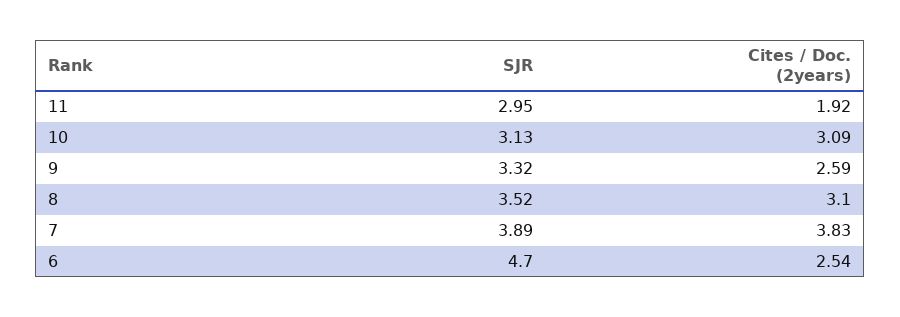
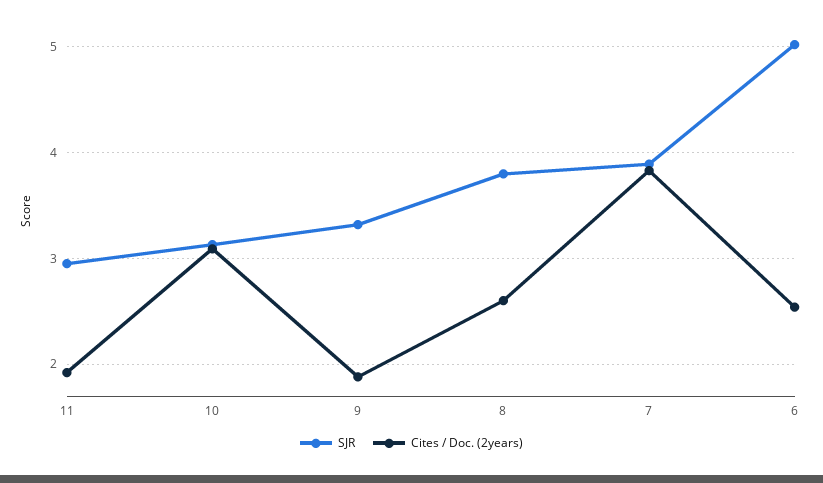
Cites / Doc. (2years), 9: 2.59 -> 1.9
SJR, 8: 3.52 -> 3.8
Cites / Doc. (2years), 8: 3.1 -> 2.6
SJR, 6: 4.7 -> 5

